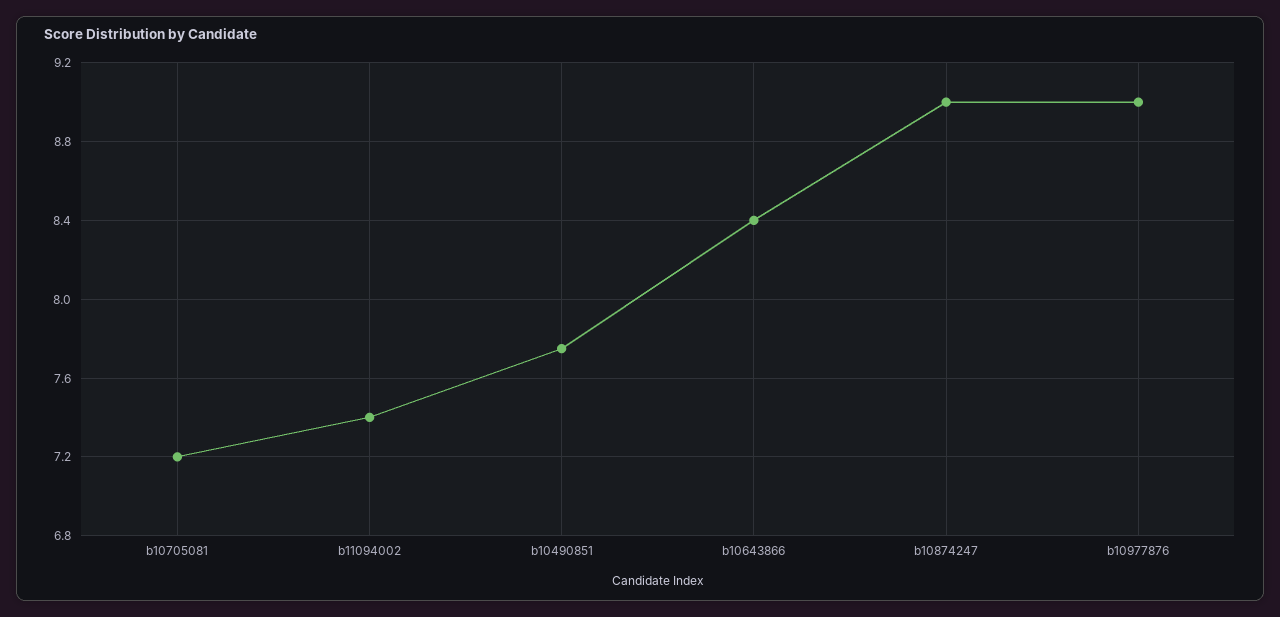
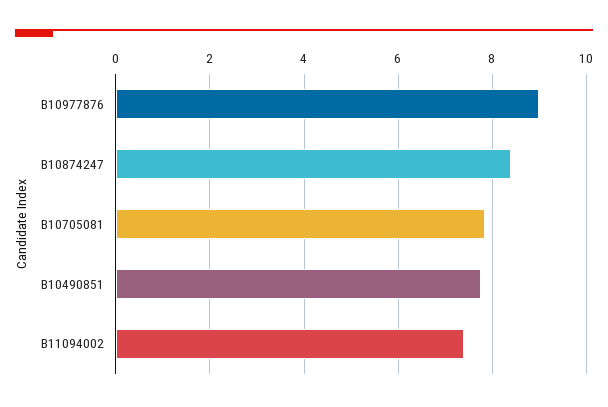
b10705081: 7.2 -> 7.8
b10643866: 8.4 -> none
b10874247: 9 -> 8.4

